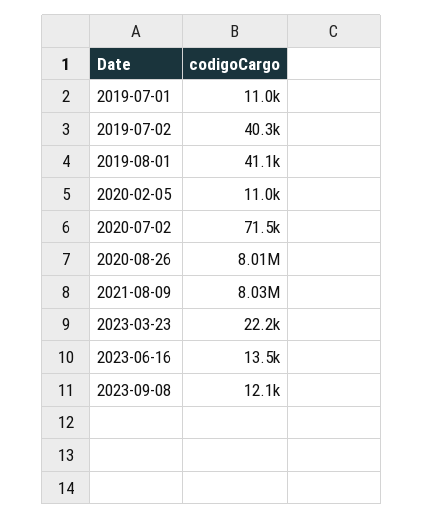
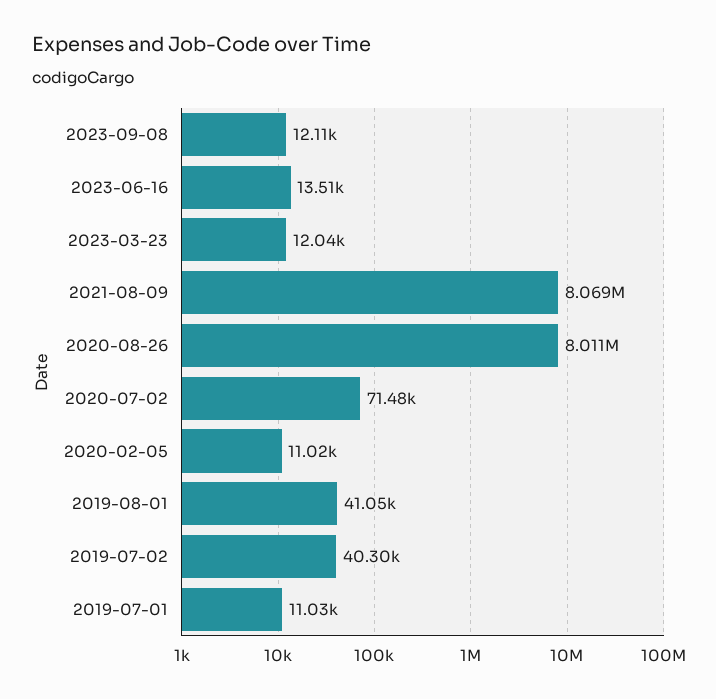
2021-08-09: 8030000 -> 8069000
2023-03-23: 22200 -> 12040

